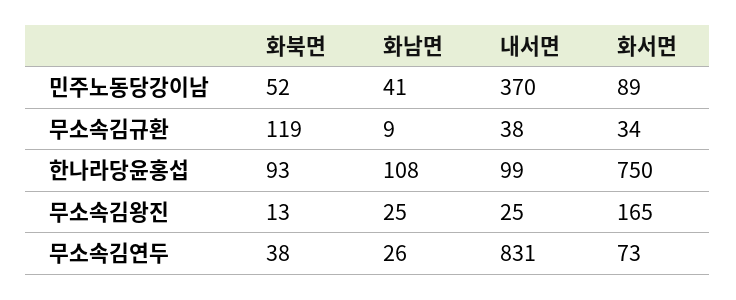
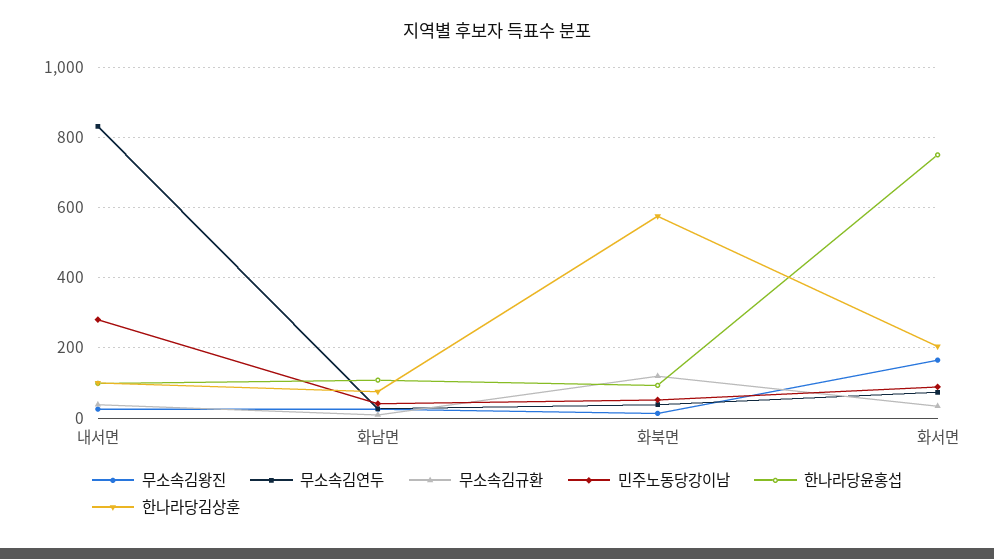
민주노동당강이남, 내서면: 370 -> 280
한나라당김상훈, 내서면: none -> 100
한나라당김상훈, 화남면: none -> 80
한나라당김상훈, 화북면: none -> 580
한나라당김상훈, 화서면: none -> 200

